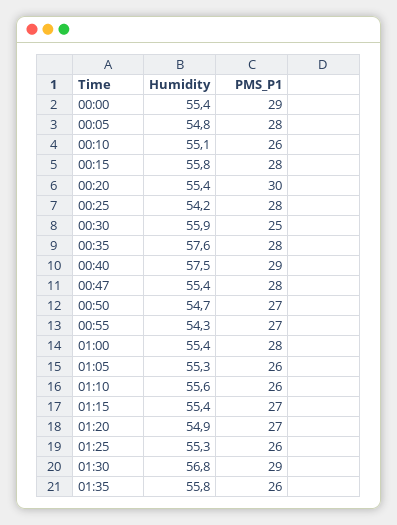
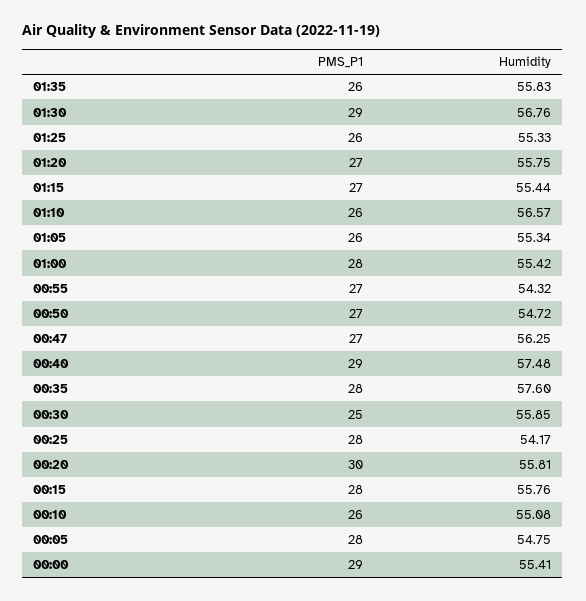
Humidity, 00:20: 55.4 -> 55.81
Humidity, 00:47: 55.4 -> 56.25
PMS_P1, 00:47: 28 -> 27
Humidity, 01:10: 55.6 -> 56.57
Humidity, 01:20: 54.9 -> 55.75

